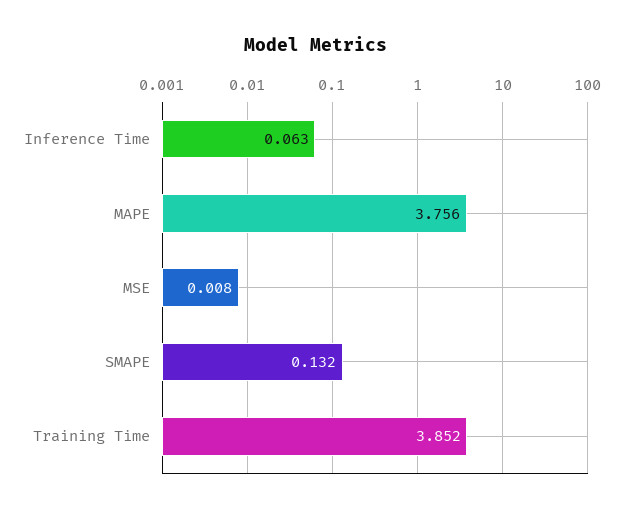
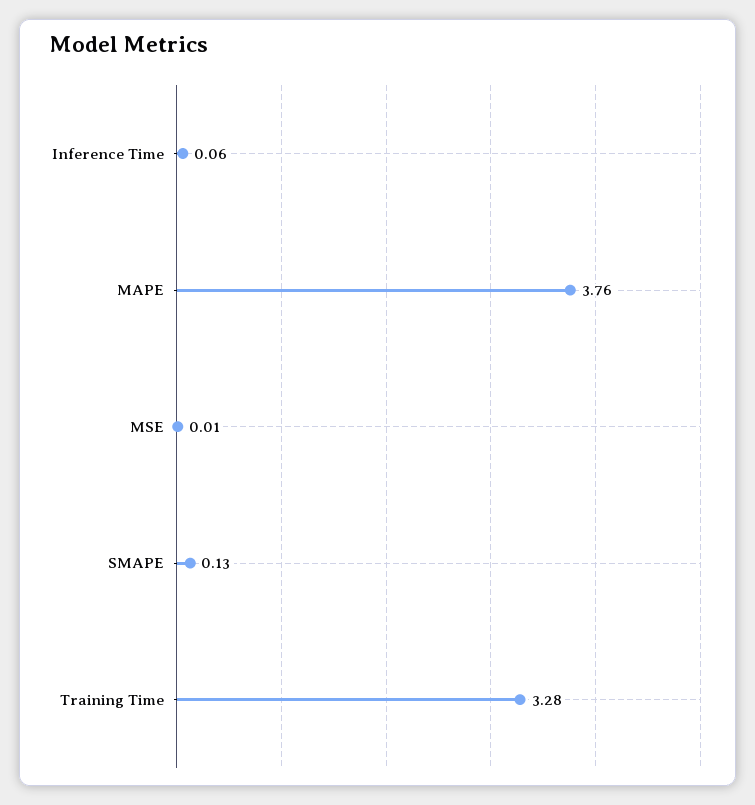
Training Time: 3.852 -> 3.28

